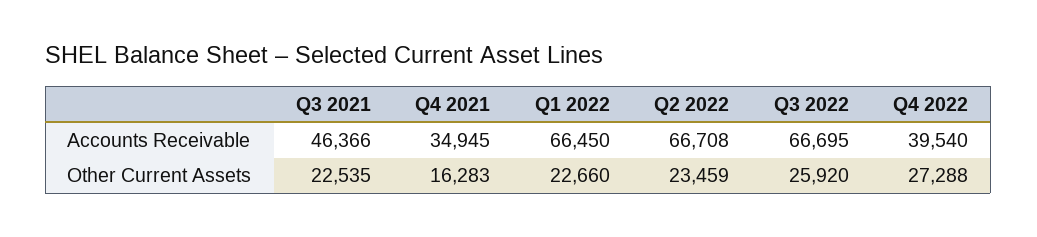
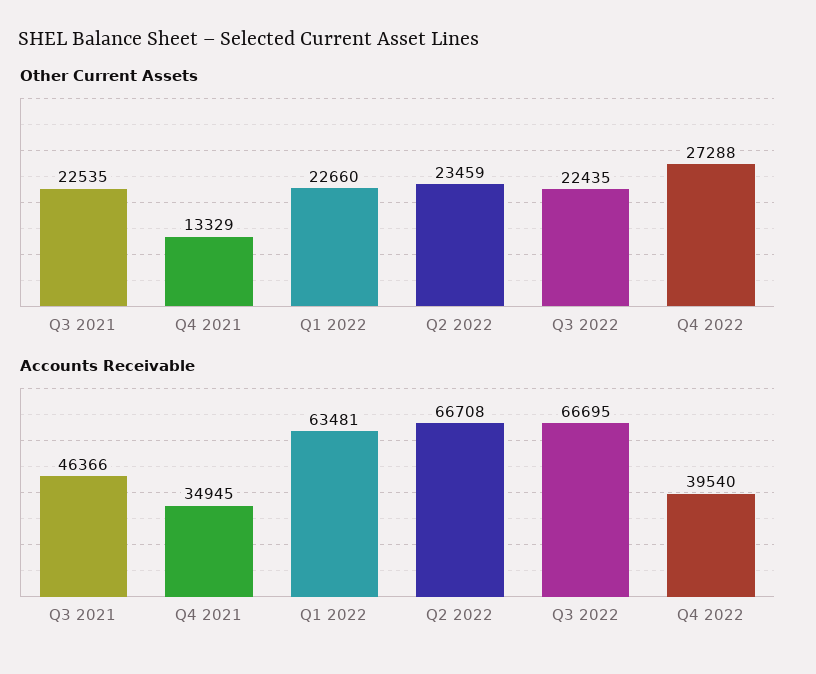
Accounts Receivable, Q1 2022: 66450 -> 63481
Other Current Assets, Q4 2021: 16283 -> 13329
Other Current Assets, Q3 2022: 25920 -> 22435

